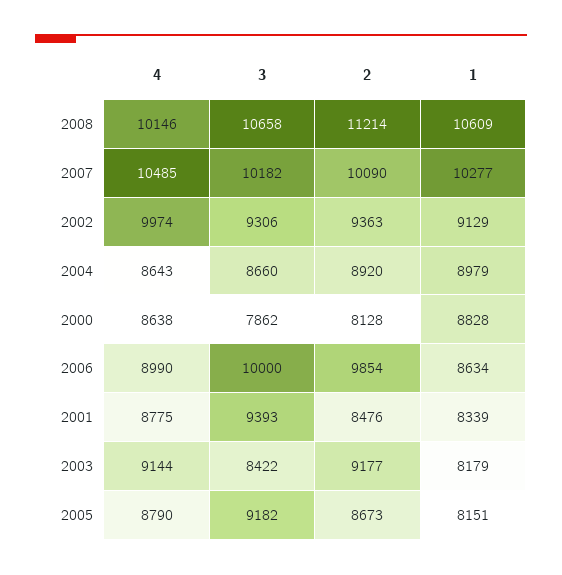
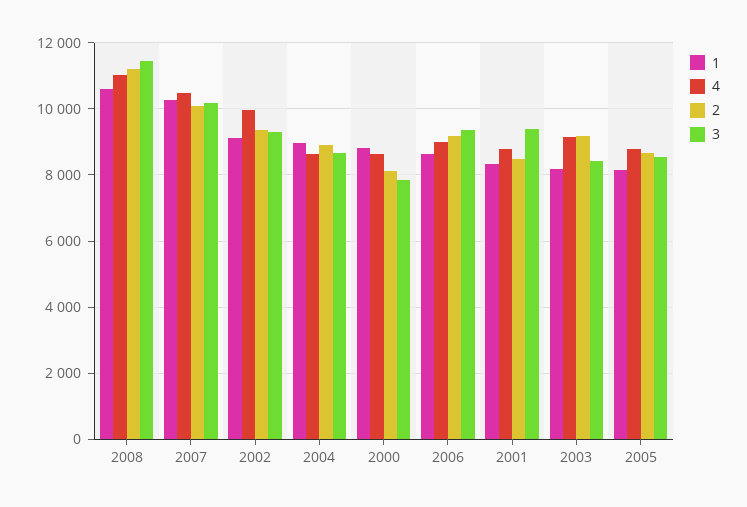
4, 2008: 10146 -> 11000
3, 2008: 10658 -> 11400
3, 2006: 10000 -> 9400
2, 2006: 9854 -> 9200
3, 2005: 9182 -> 8600

